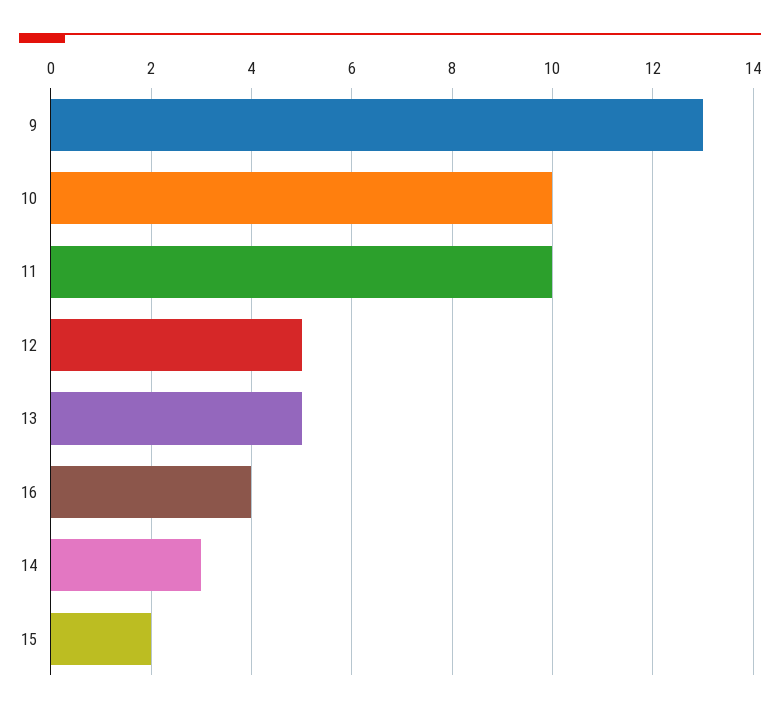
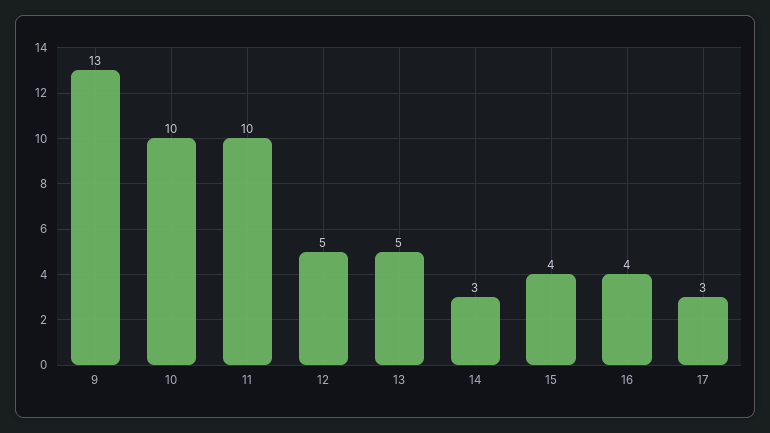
15: 2 -> 4
17: none -> 3

